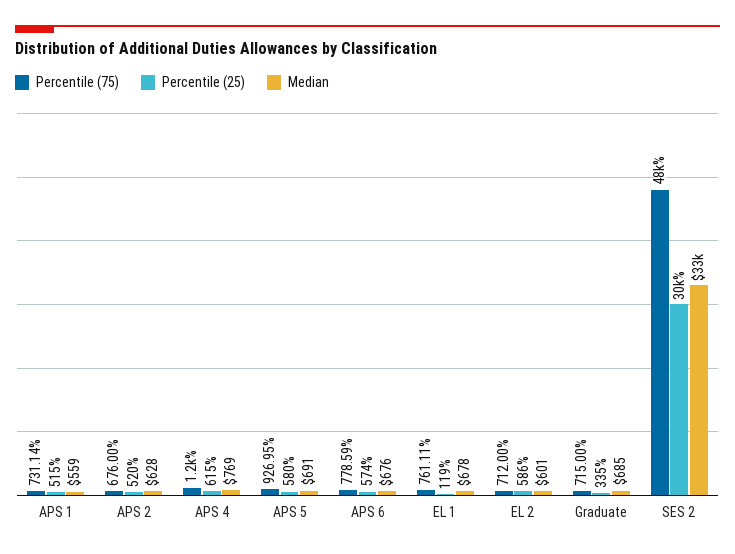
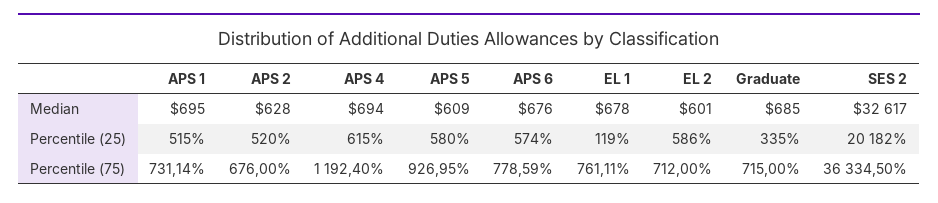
Median, APS 1: 559 -> 695
Median, APS 4: 769 -> 694
Median, APS 5: 691 -> 609
Percentile (75), SES 2: 48000 -> 36334.5
Percentile (25), SES 2: 30000 -> 20182

